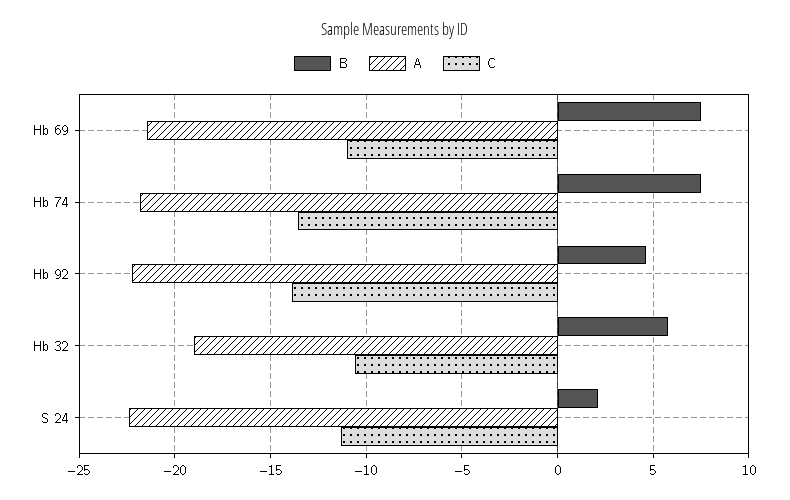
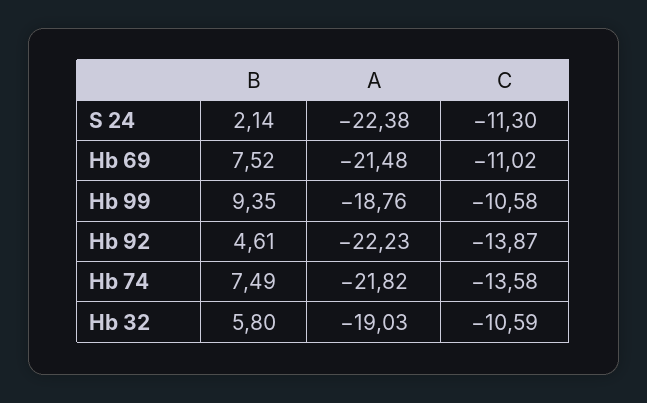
B, Hb 99: none -> 9.35
A, Hb 99: none -> -18.76
C, Hb 99: none -> -10.58

